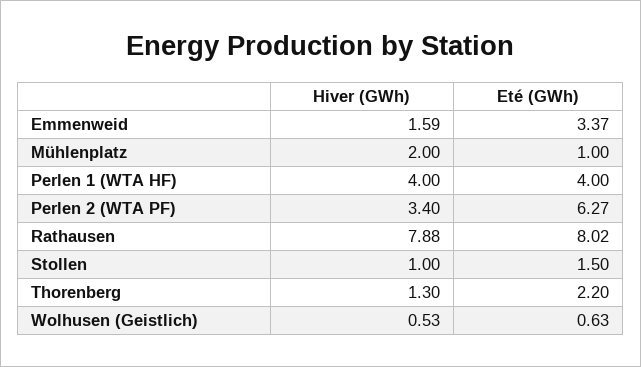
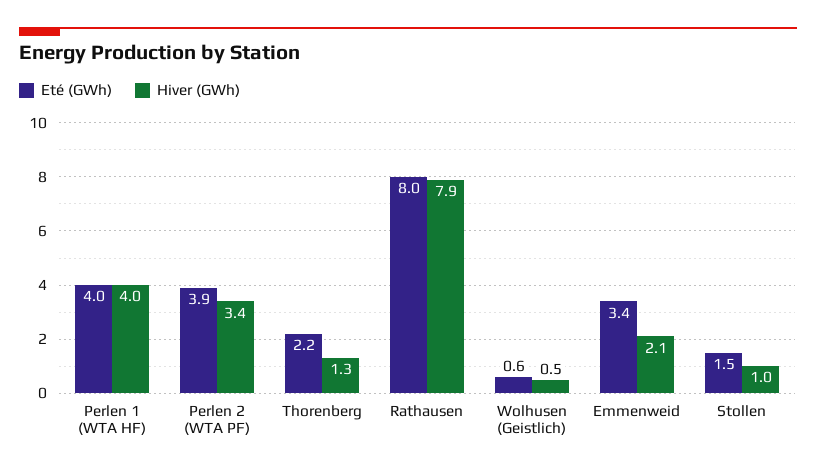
Hiver (GWh), Emmenweid: 1.59 -> 2.1
Hiver (GWh), Mühlenplatz: 2 -> none
Eté (GWh), Mühlenplatz: 1 -> none
Eté (GWh), Perlen 2 (WTA PF): 6.27 -> 3.9

